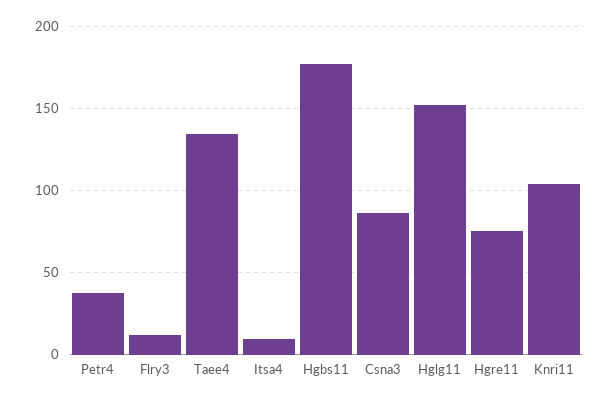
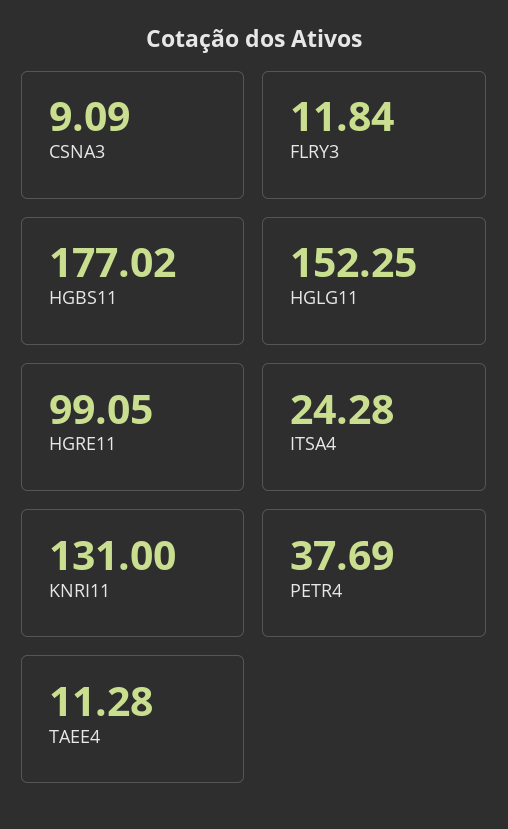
Taee4: 135 -> 11.28
Itsa4: 10 -> 24.28
Csna3: 85 -> 9.09
Hgre11: 75 -> 99.05
Knri11: 105 -> 131

